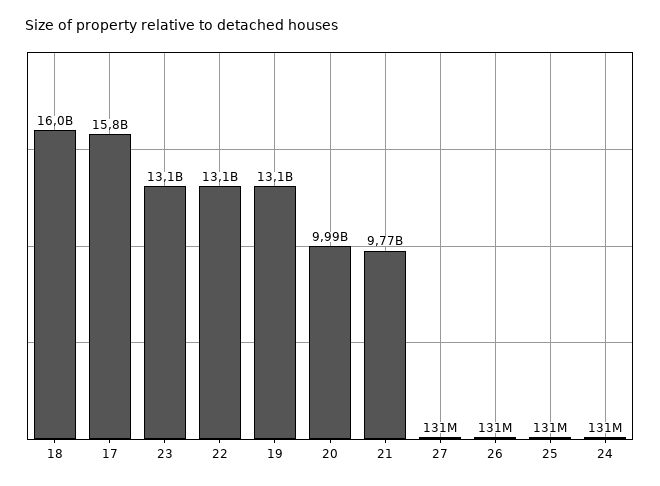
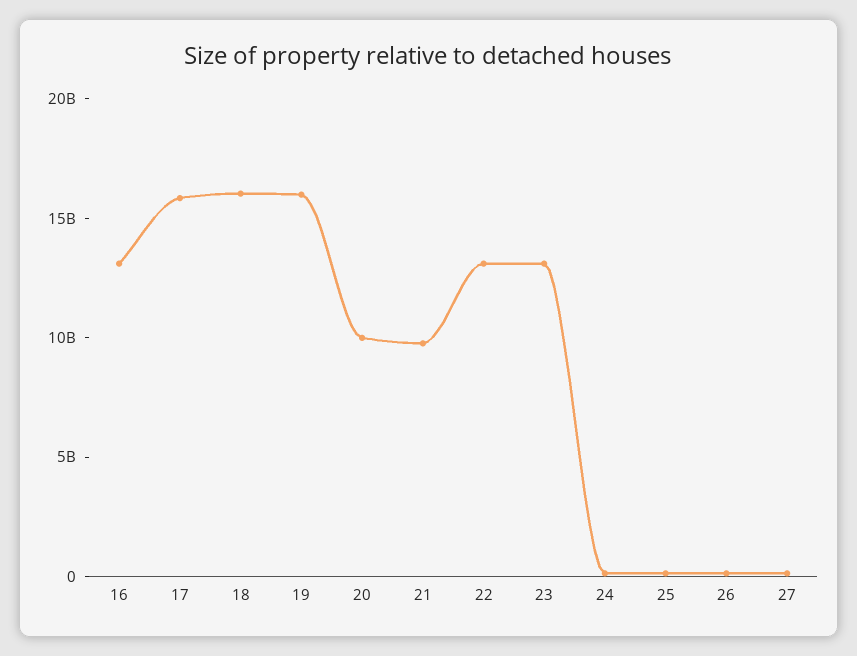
19: 13100000000 -> 16000000000
16: none -> 13000000000

